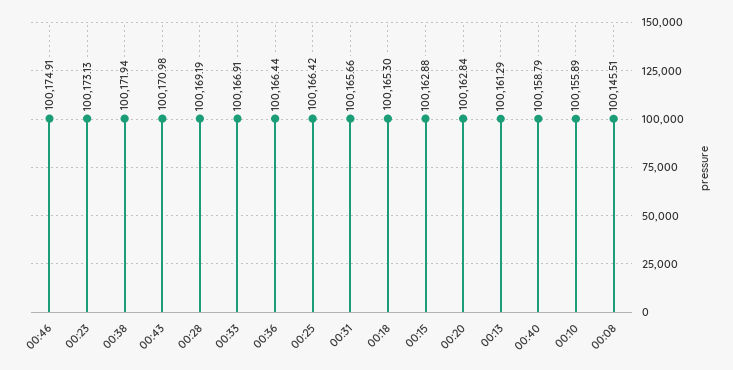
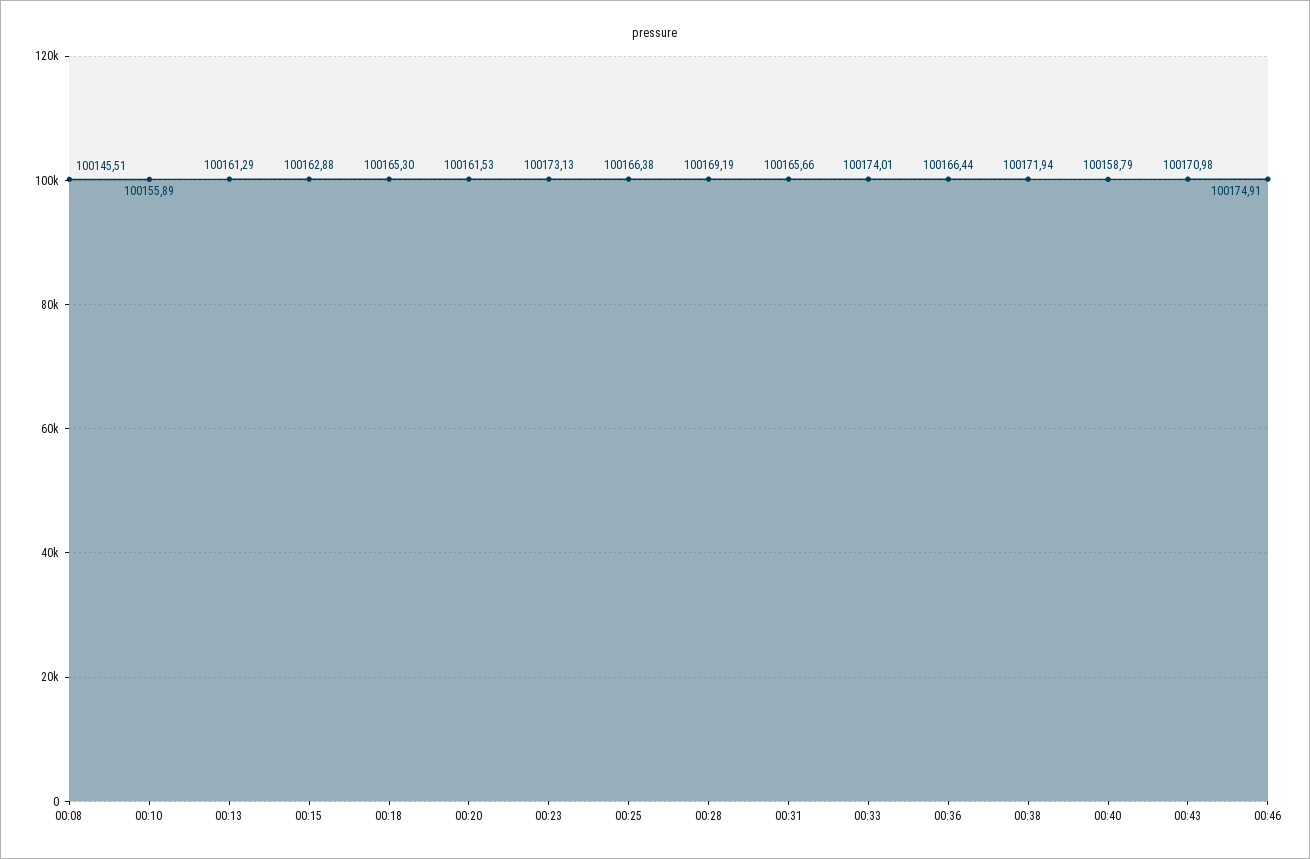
00:33: 100166.91 -> 100174.01
00:25: 100166.42 -> 100166.38
00:20: 100162.84 -> 100161.53

